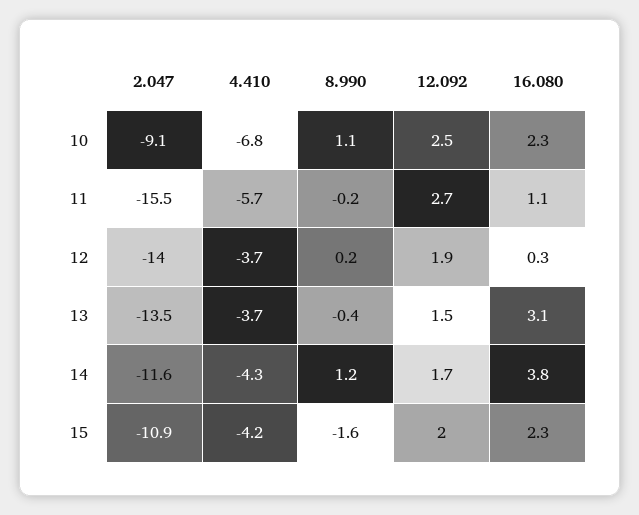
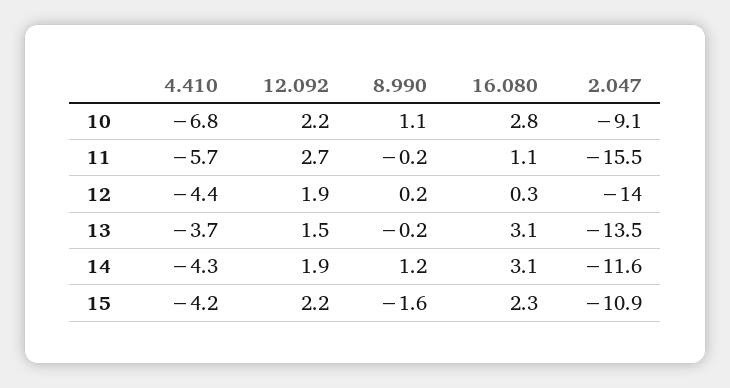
12.092, 10: 2.5 -> 2.2
16.080, 10: 2.3 -> 2.8
4.410, 12: -3.7 -> -4.4
8.990, 13: -0.4 -> -0.2
12.092, 14: 1.7 -> 1.9
16.080, 14: 3.8 -> 3.1
12.092, 15: 2 -> 2.2

